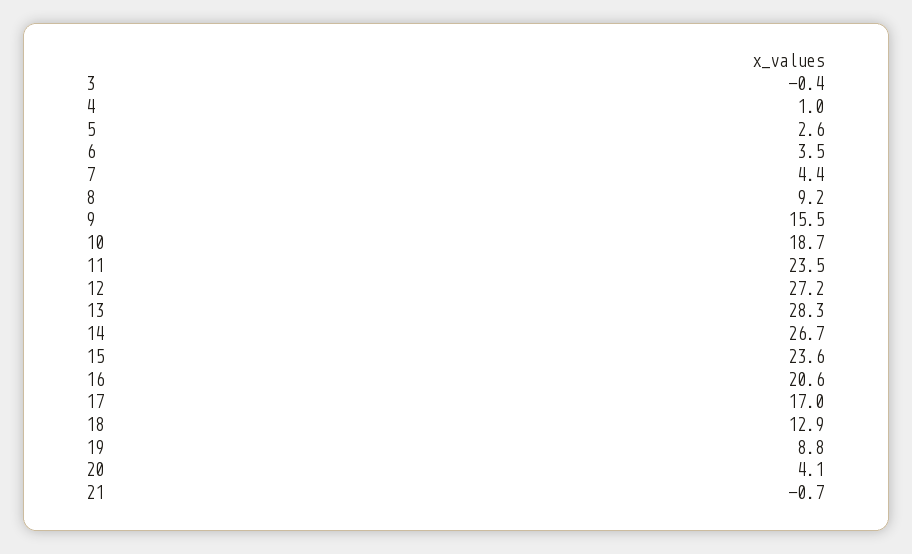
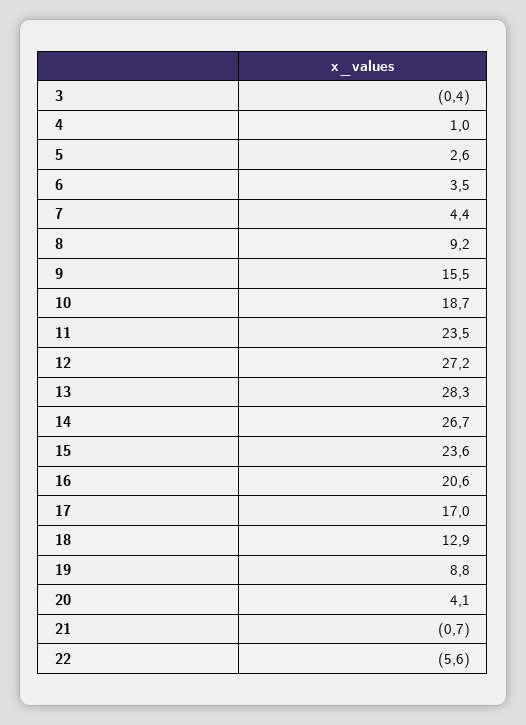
22: none -> -5.6

